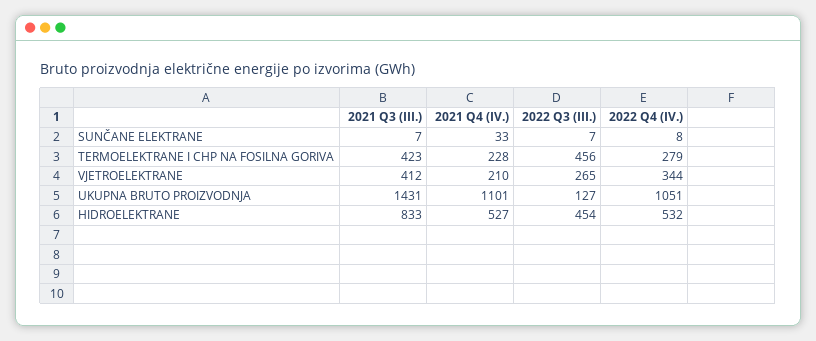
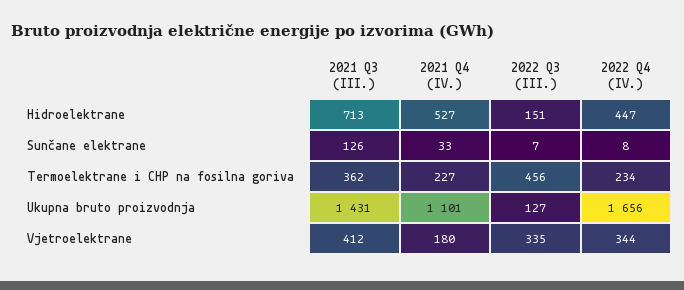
2021 Q3 (III.), SUNČANE ELEKTRANE: 7 -> 126
2021 Q3 (III.), TERMOELEKTRANE I CHP NA FOSILNA GORIVA: 423 -> 362
2021 Q4 (IV.), TERMOELEKTRANE I CHP NA FOSILNA GORIVA: 228 -> 227
2022 Q4 (IV.), TERMOELEKTRANE I CHP NA FOSILNA GORIVA: 279 -> 234
2021 Q4 (IV.), VJETROELEKTRANE: 210 -> 180
2022 Q3 (III.), VJETROELEKTRANE: 265 -> 335
2022 Q4 (IV.), UKUPNA BRUTO PROIZVODNJA: 1051 -> 1656
2021 Q3 (III.), HIDROELEKTRANE: 833 -> 713
2022 Q3 (III.), HIDROELEKTRANE: 454 -> 151
2022 Q4 (IV.), HIDROELEKTRANE: 532 -> 447

